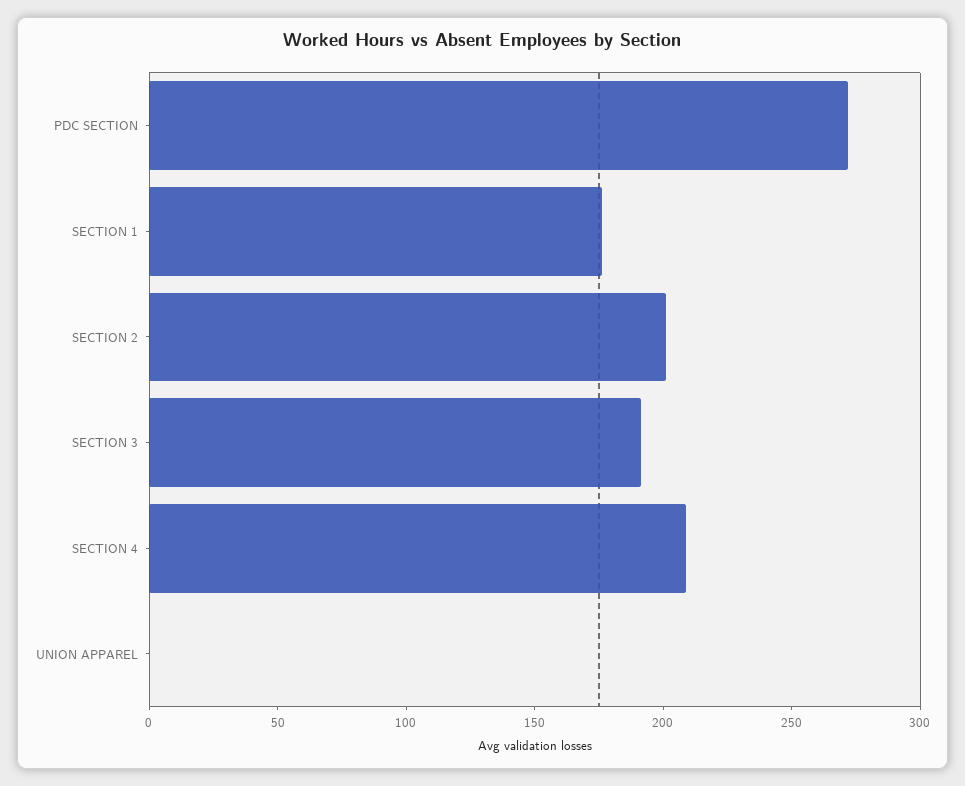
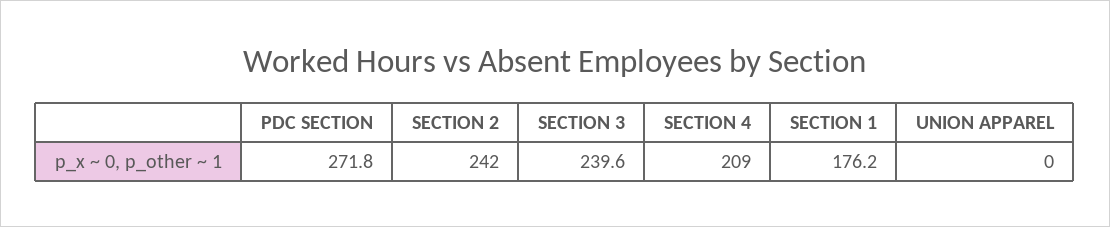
SECTION 2: 200 -> 242
SECTION 3: 190 -> 239.6

